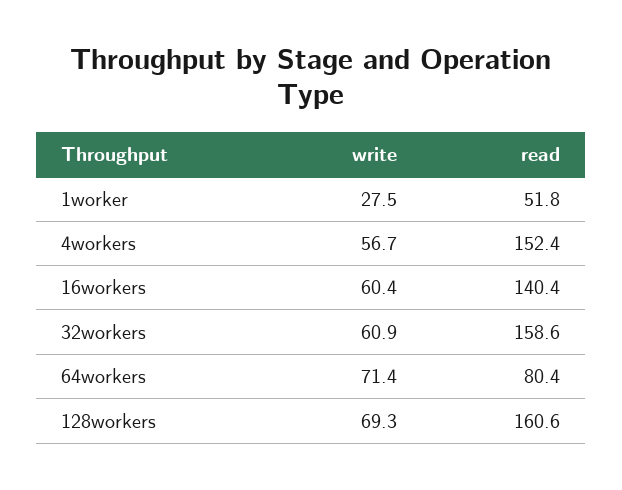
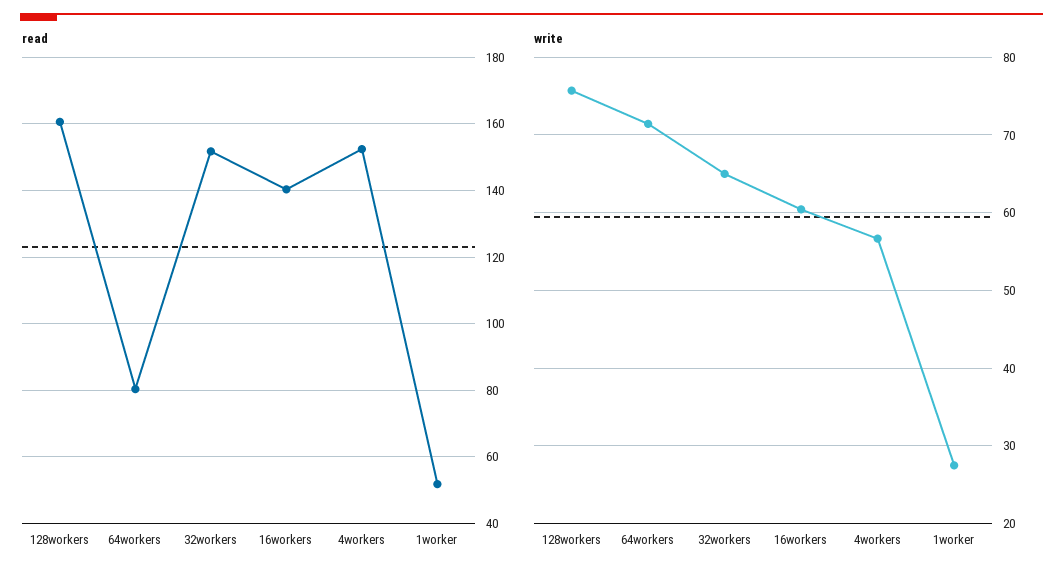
write, 32workers: 60.9 -> 65
read, 32workers: 158.6 -> 152
write, 128workers: 69.3 -> 76

